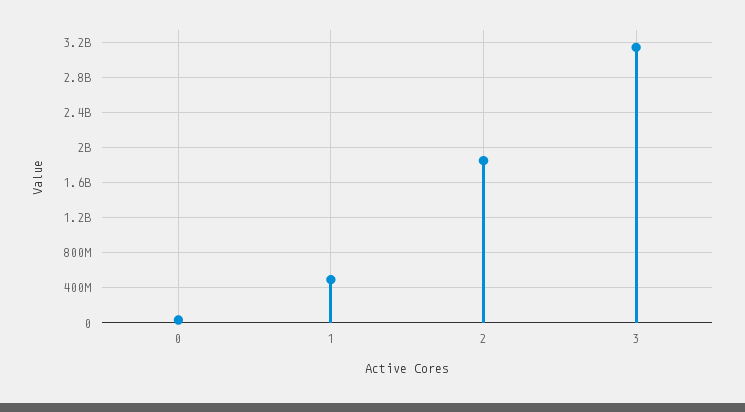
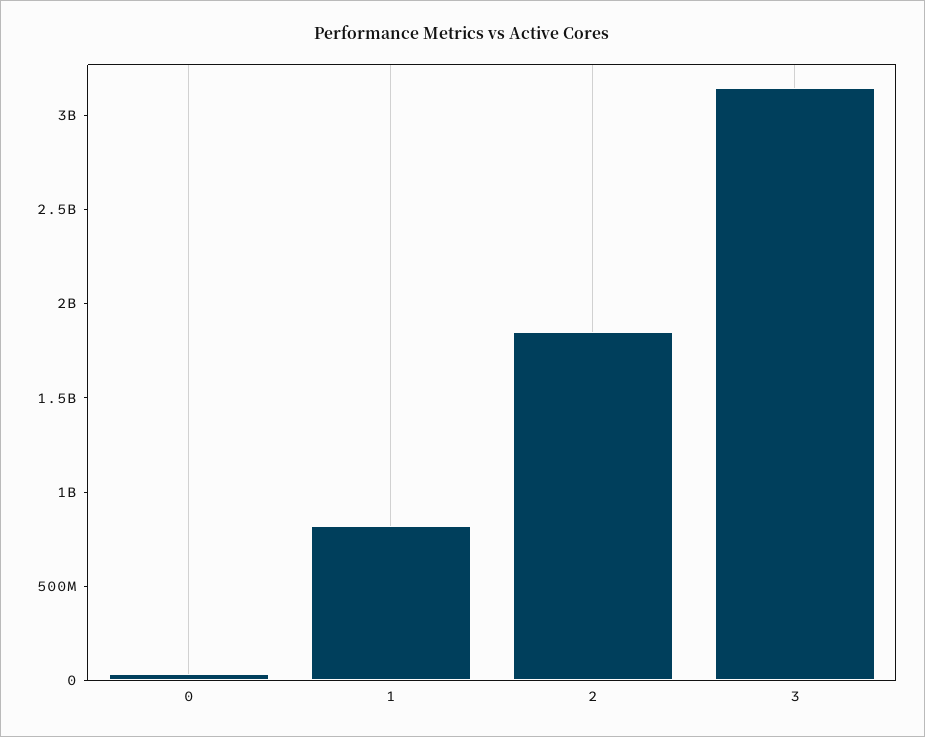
1: 500000000 -> 800000000

